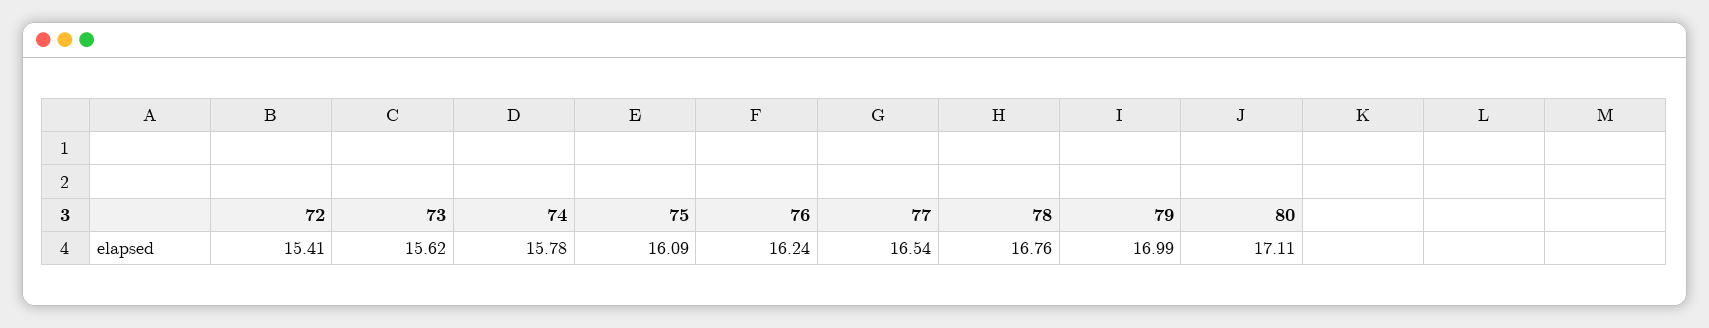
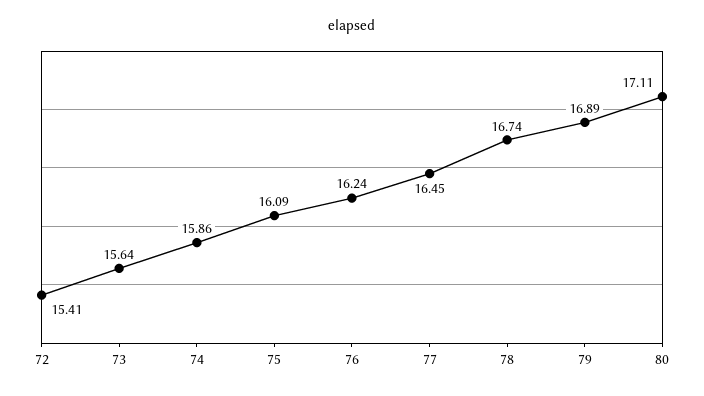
73: 15.62 -> 15.64
74: 15.78 -> 15.86
77: 16.54 -> 16.45
78: 16.76 -> 16.74
79: 16.99 -> 16.89

